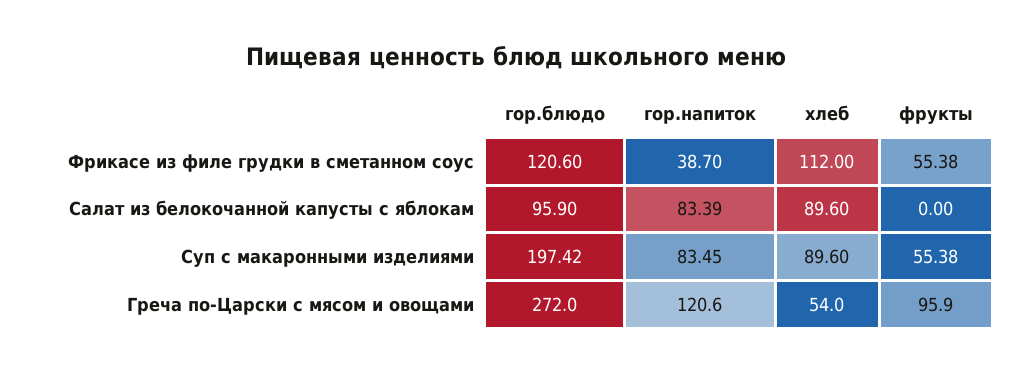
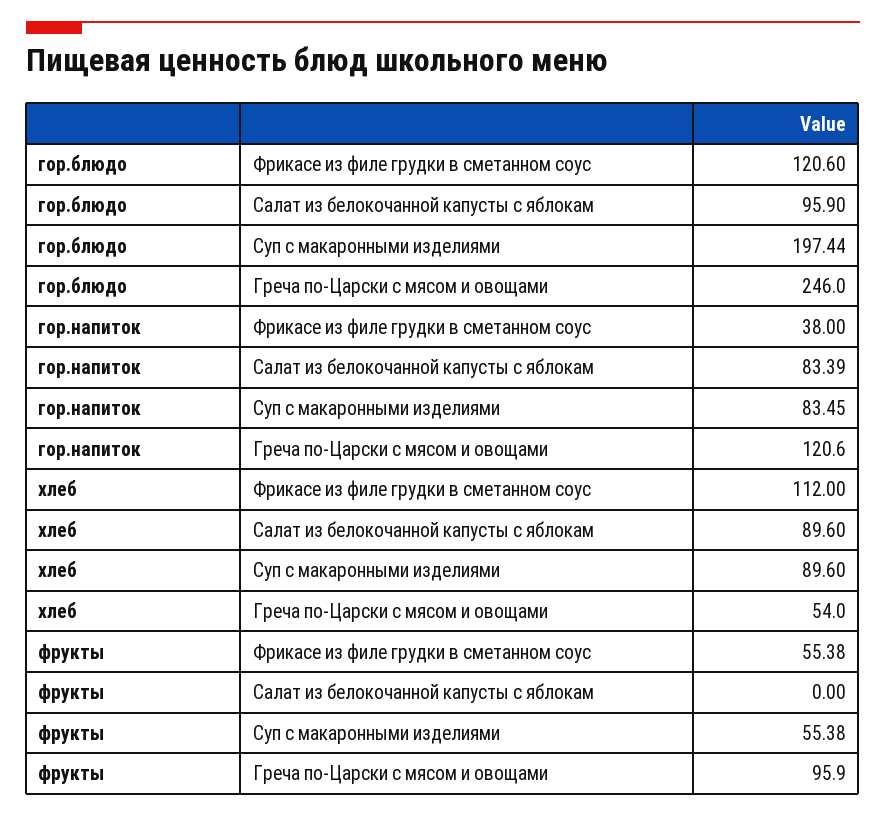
гор.напиток, Фрикасе из филе грудки в сметанном соус: 38.7 -> 38
гор.блюдо, Суп с макаронными изделиями: 197.42 -> 197.44
гор.блюдо, Греча по-Царски с мясом и овощами: 272 -> 246

